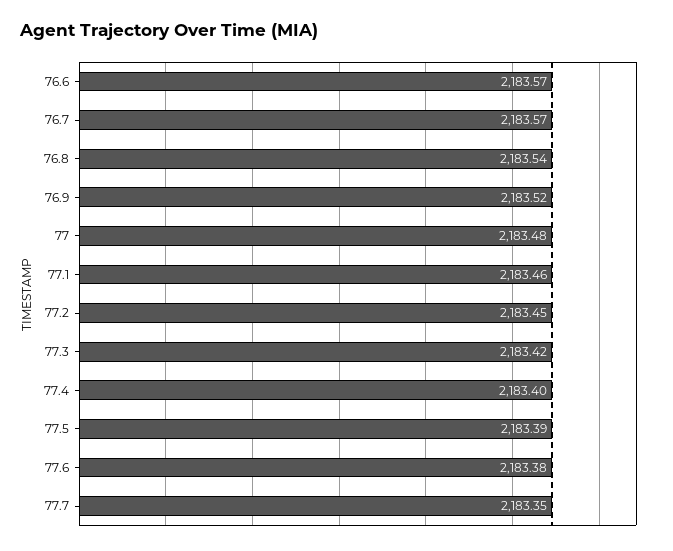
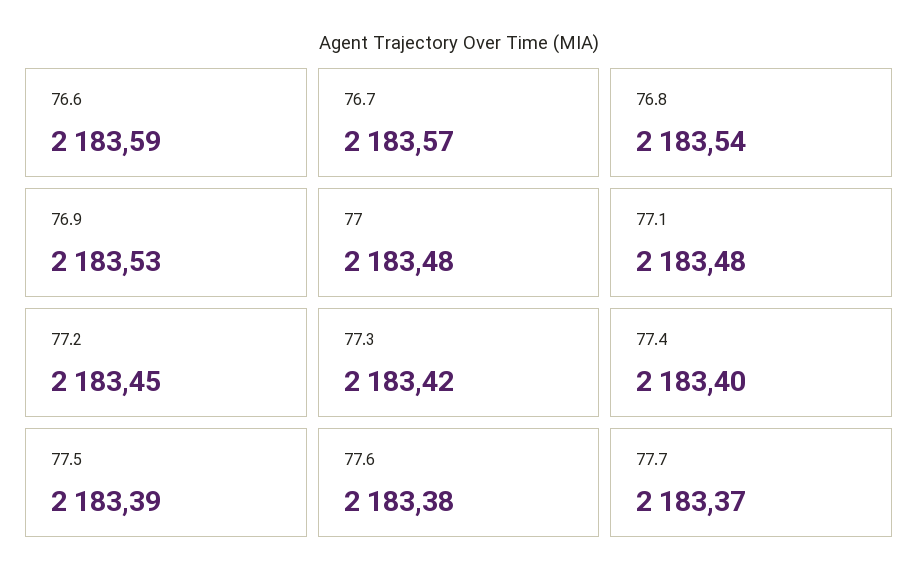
76.6: 2183.57 -> 2183.59
76.9: 2183.52 -> 2183.53
77.1: 2183.46 -> 2183.48
77.7: 2183.35 -> 2183.37

